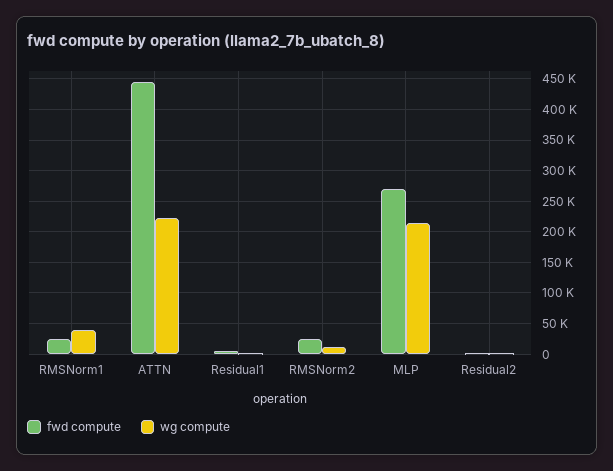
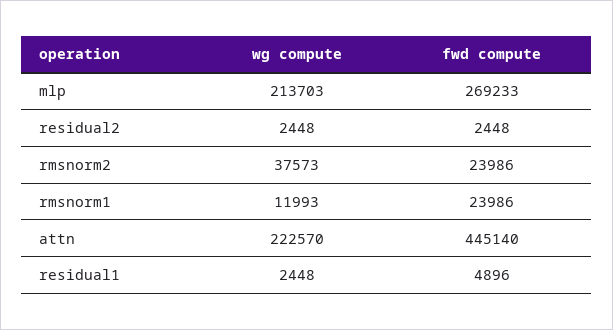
wg compute, RMSNorm1: 40000 -> 11993
wg compute, RMSNorm2: 10000 -> 37573

